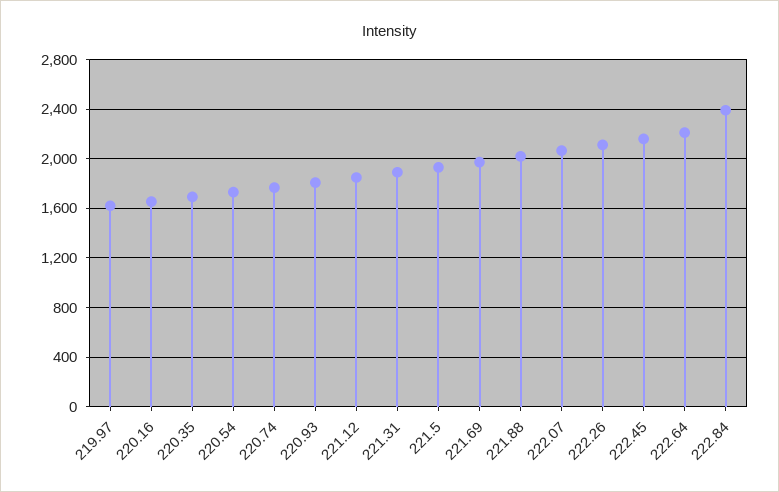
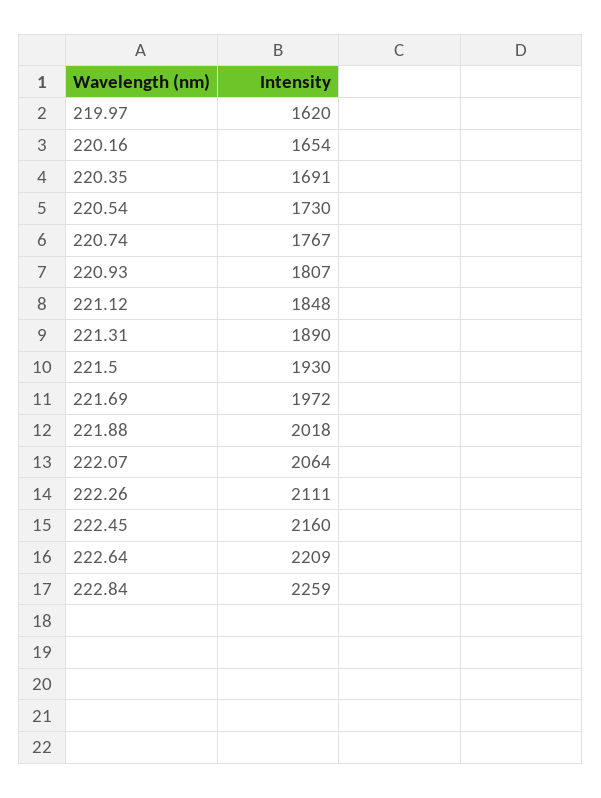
222.84: 2400 -> 2259

